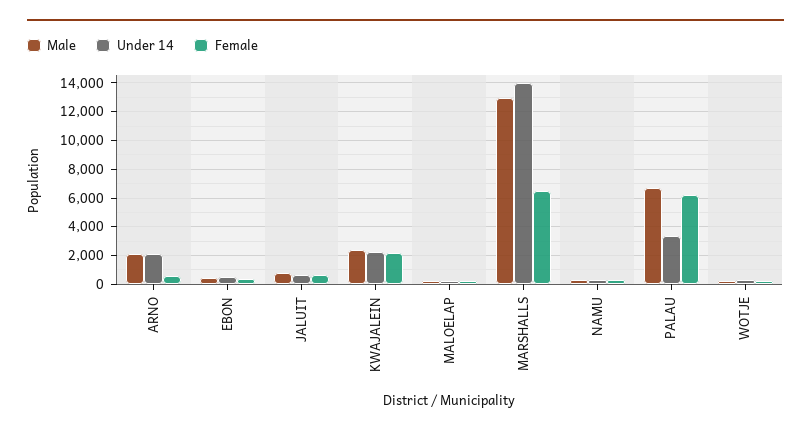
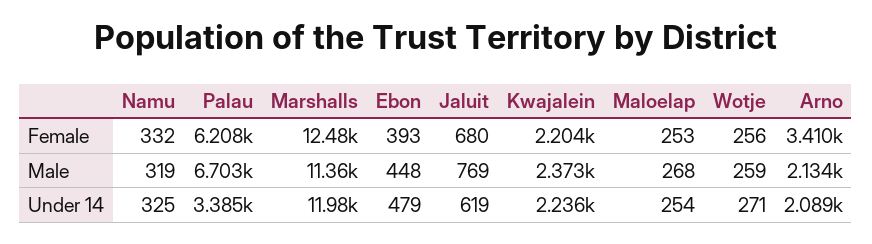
Female, ARNO: 500 -> 3410
Male, MARSHALLS: 13000 -> 11360
Under 14, MARSHALLS: 14000 -> 11980
Female, MARSHALLS: 6500 -> 12480

